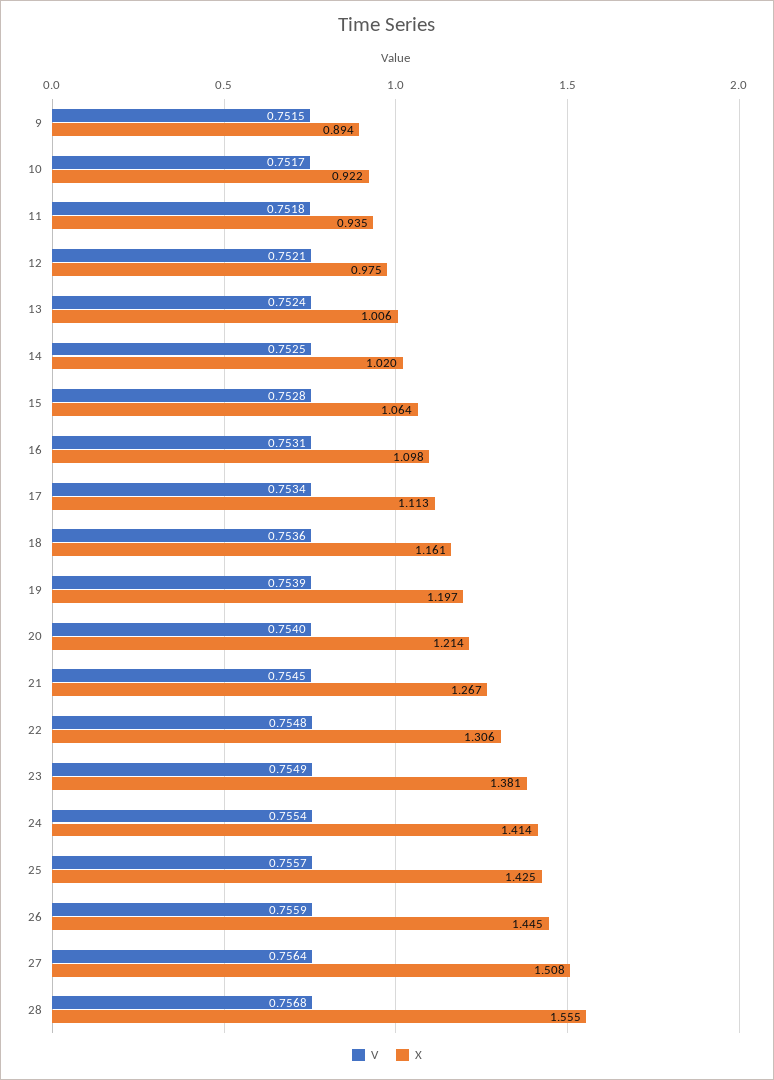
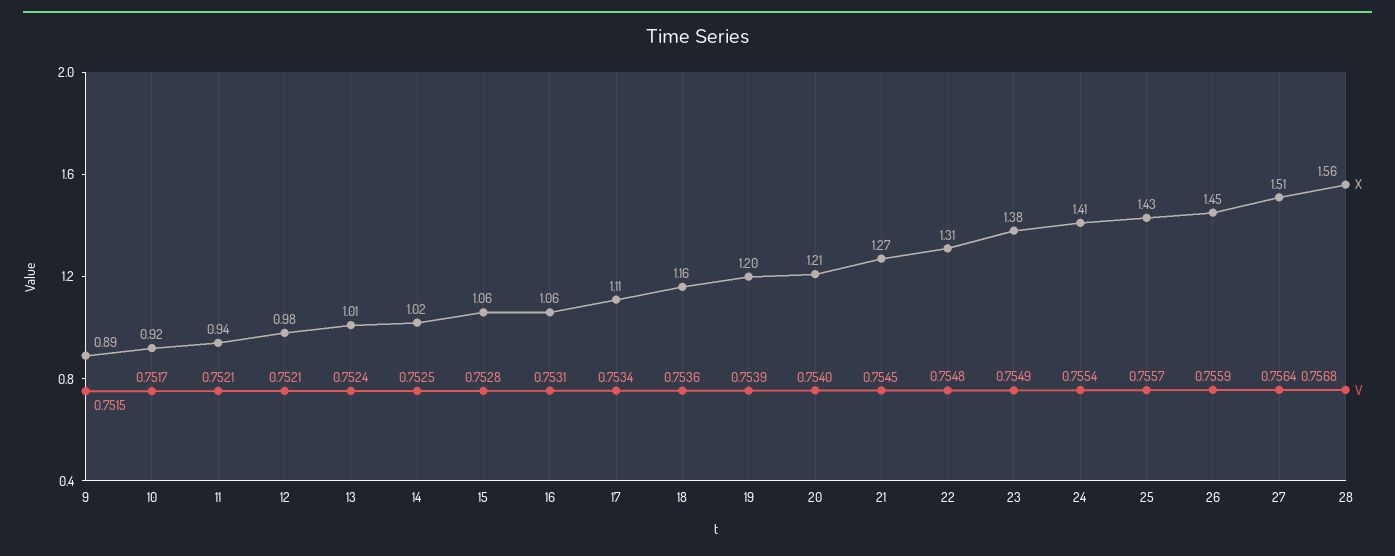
V, 11: 0.7518 -> 0.7521
X, 16: 1.098 -> 1.06

